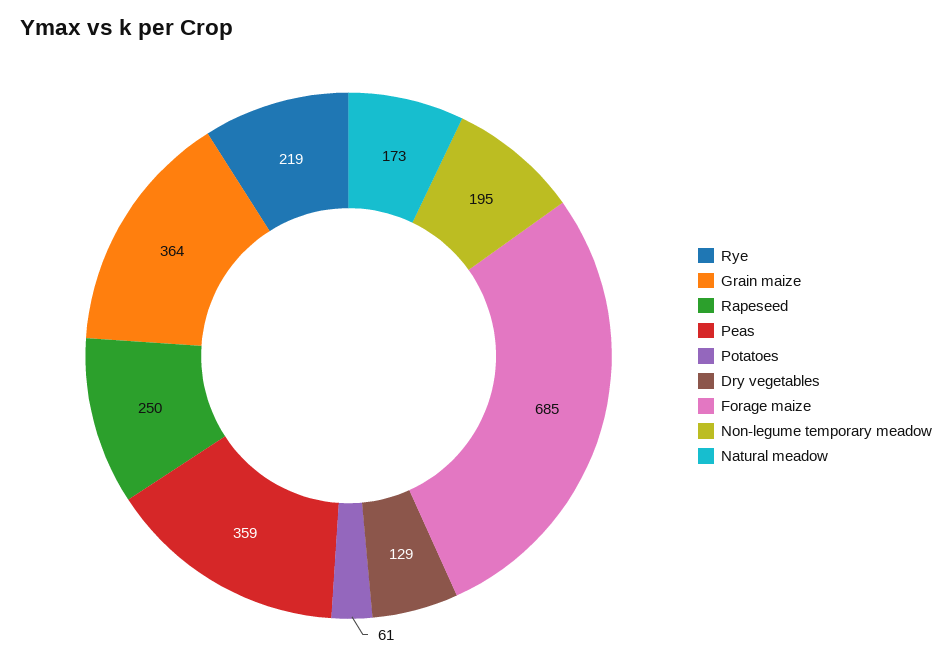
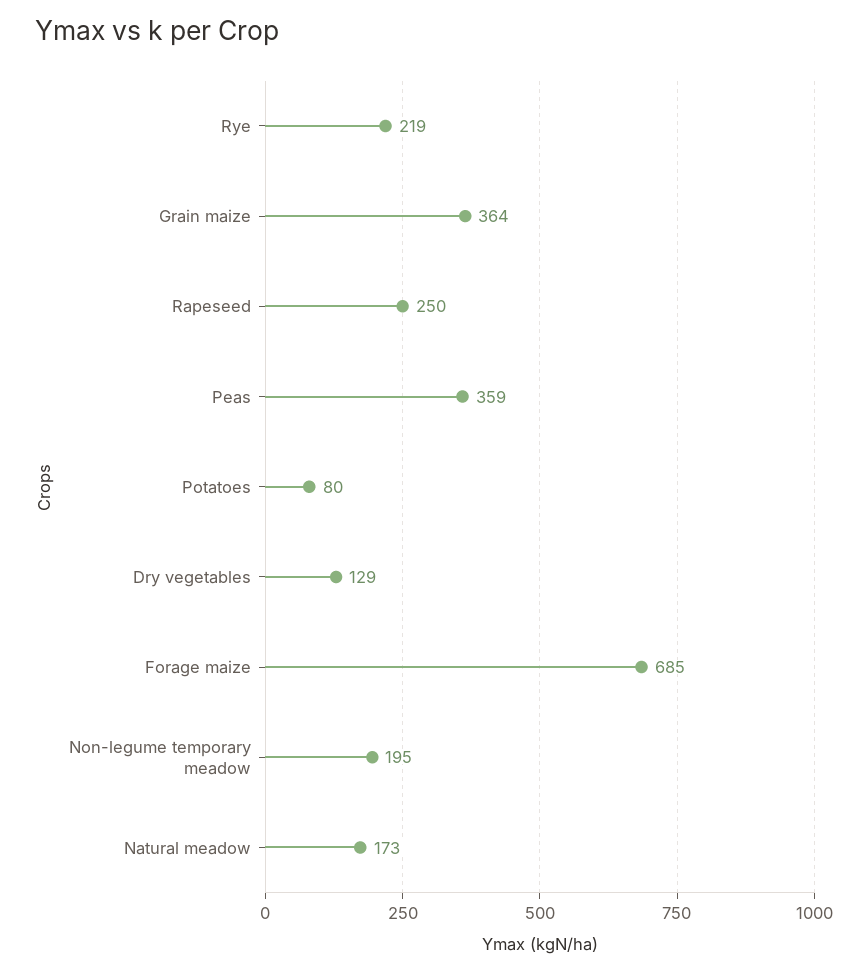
Potatoes: 61 -> 80

